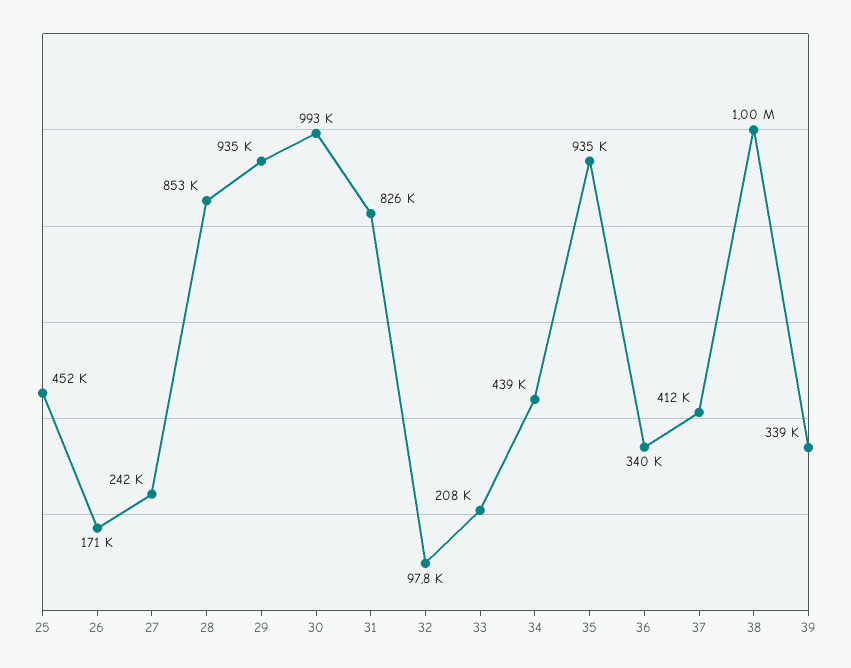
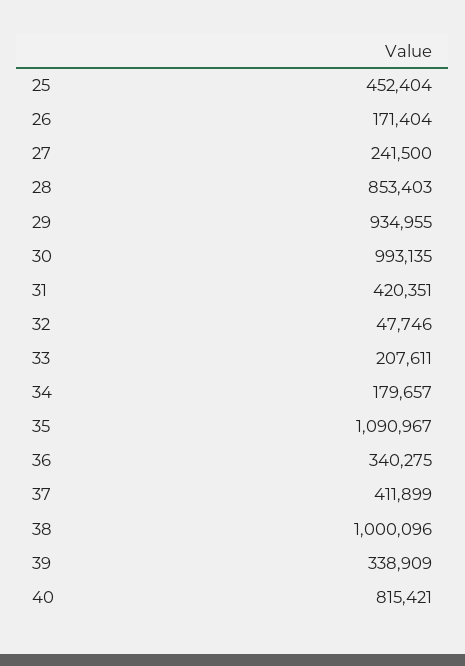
31: 826000 -> 420351
32: 97800 -> 47746
34: 439000 -> 179657
35: 935000 -> 1090967
40: none -> 815421

